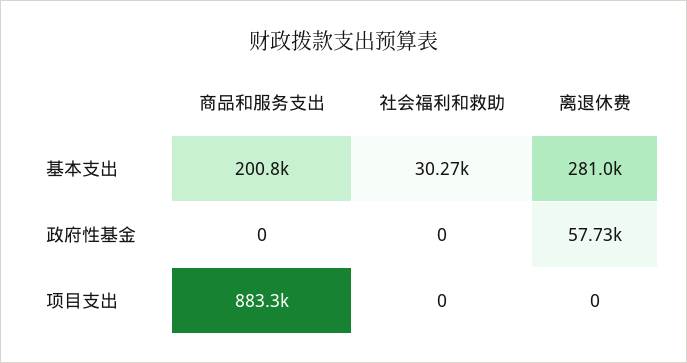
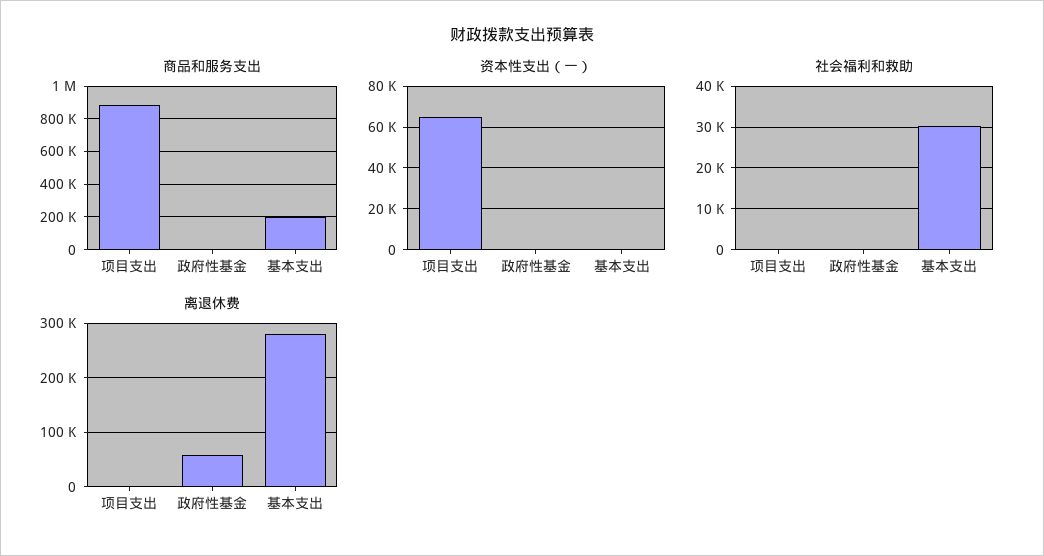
资本性支出（一）, 项目支出: none -> 65000
资本性支出（一）, 政府性基金: none -> 0
资本性支出（一）, 基本支出: none -> 0

